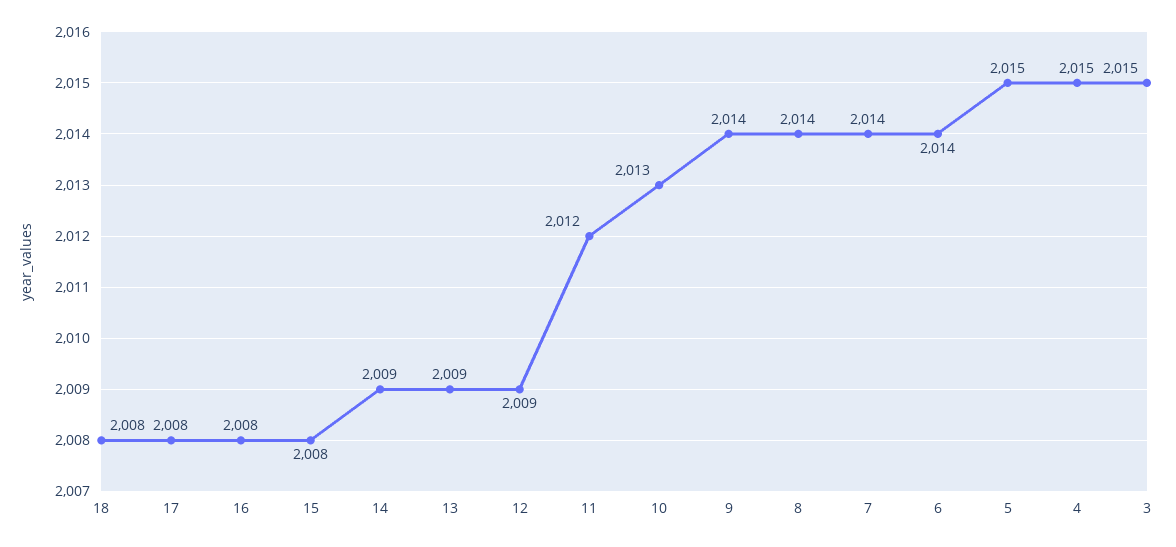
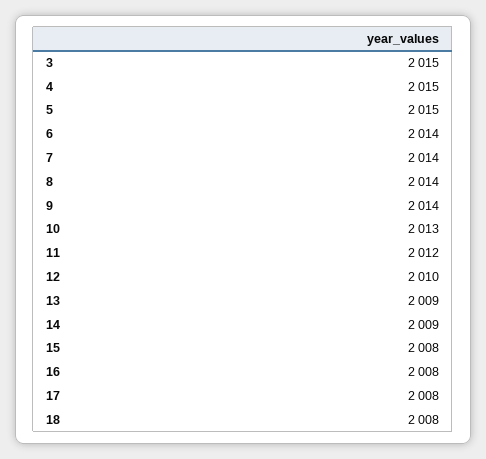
12: 2009 -> 2010

